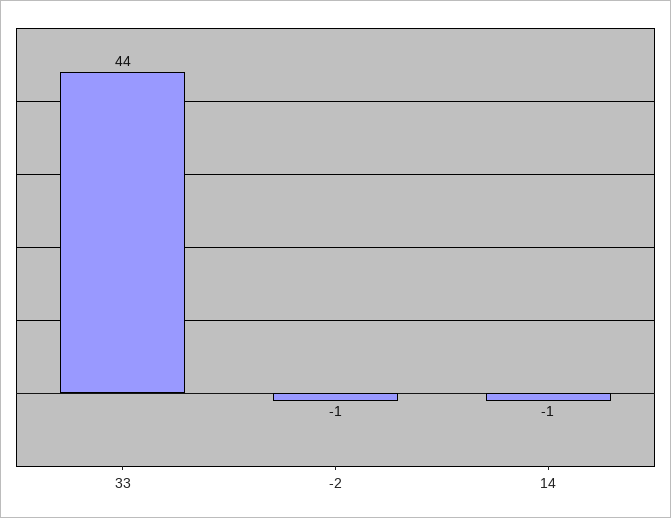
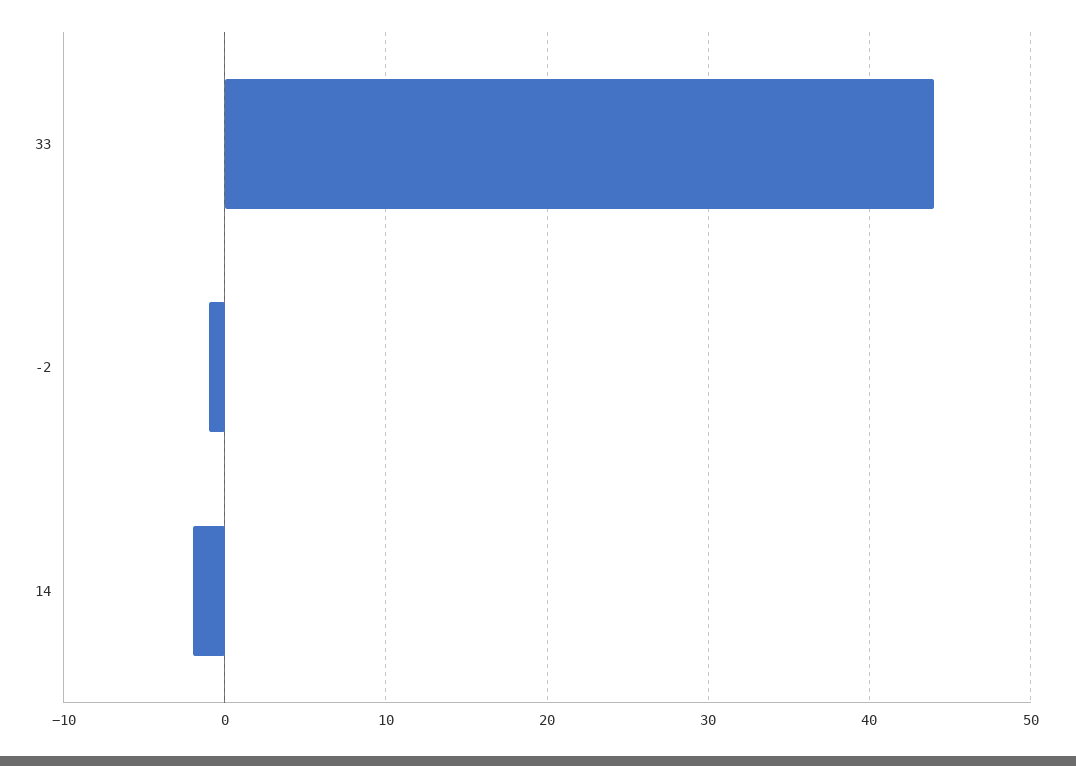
14: -1 -> -2

